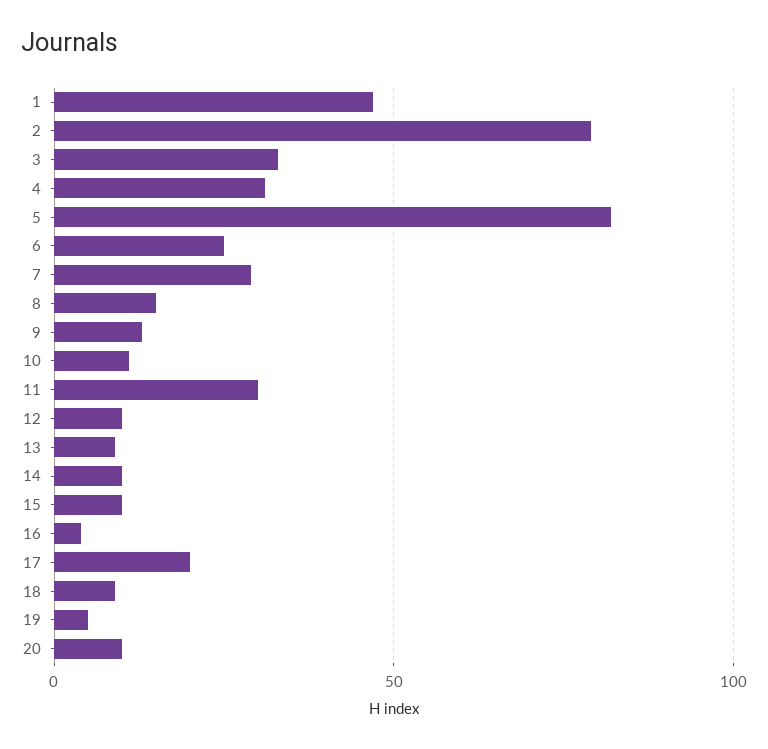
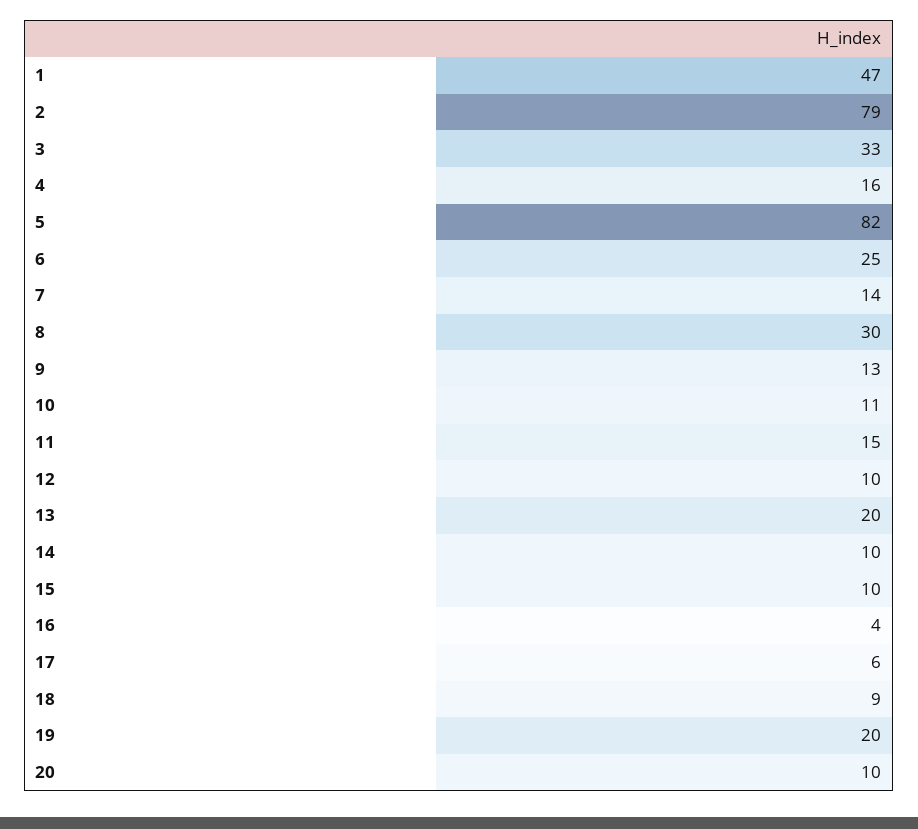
4: 30 -> 16
7: 30 -> 14
8: 15 -> 30
11: 30 -> 15
13: 10 -> 20
17: 20 -> 6
19: 5 -> 20

